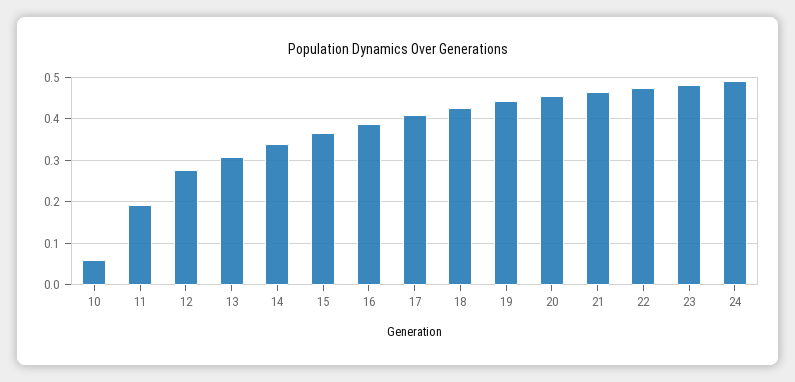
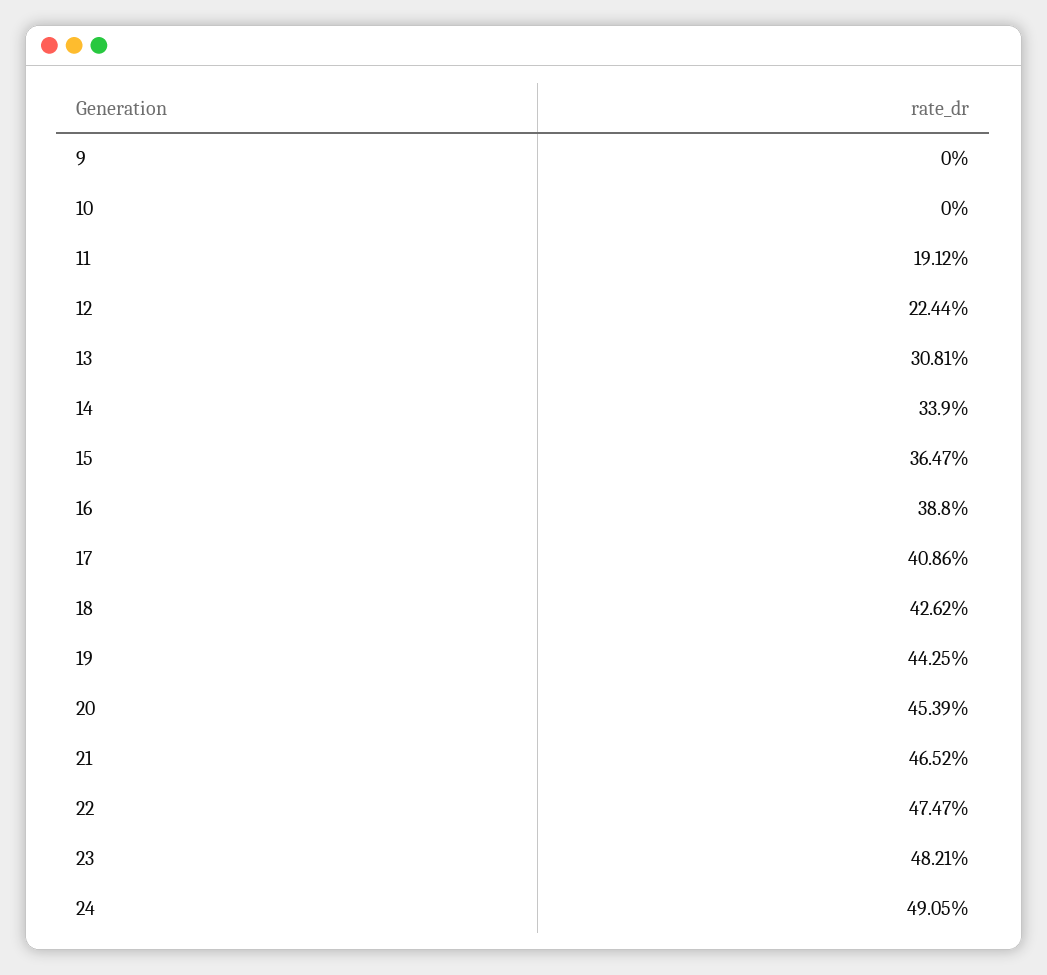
10: 0.06 -> 0
12: 0.28 -> 0.2244
9: none -> 0

